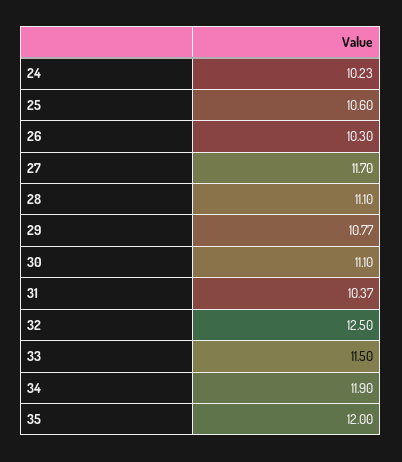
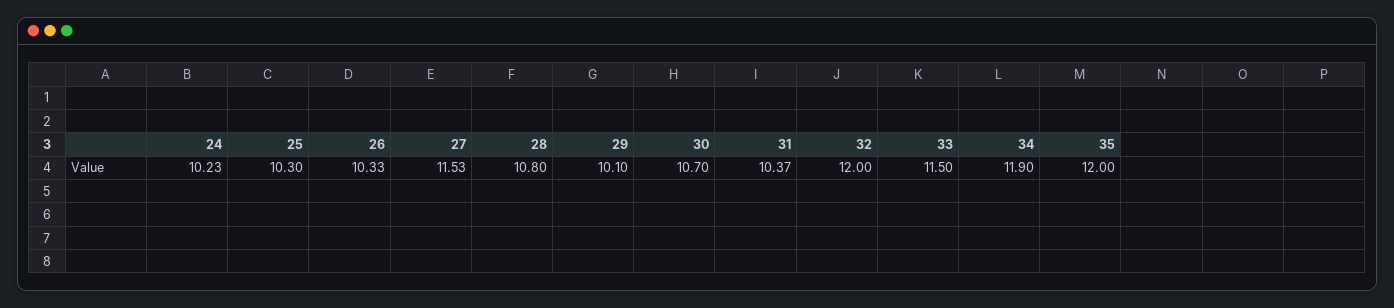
25: 10.6 -> 10.3
26: 10.3 -> 10.33
27: 11.7 -> 11.53
28: 11.1 -> 10.8
29: 10.77 -> 10.1
30: 11.1 -> 10.7
32: 12.5 -> 12

